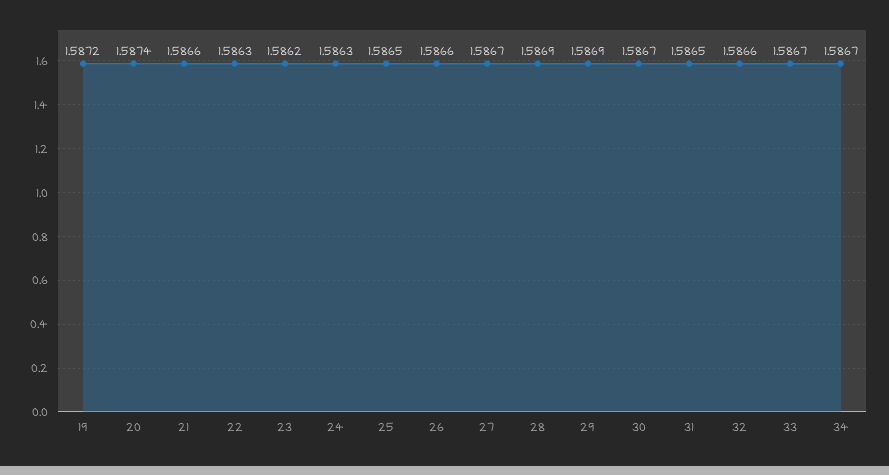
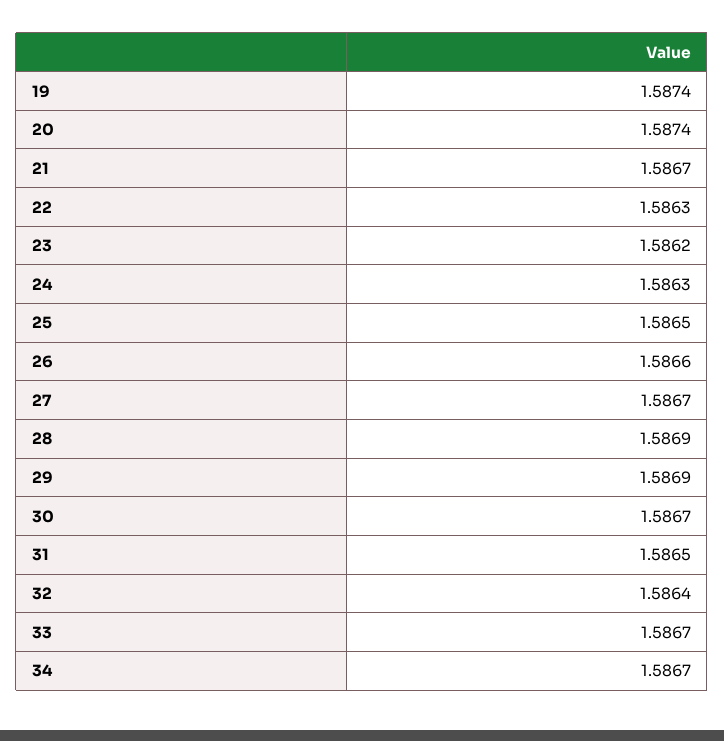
19: 1.5872 -> 1.5874
21: 1.5866 -> 1.5867
32: 1.5866 -> 1.5864

